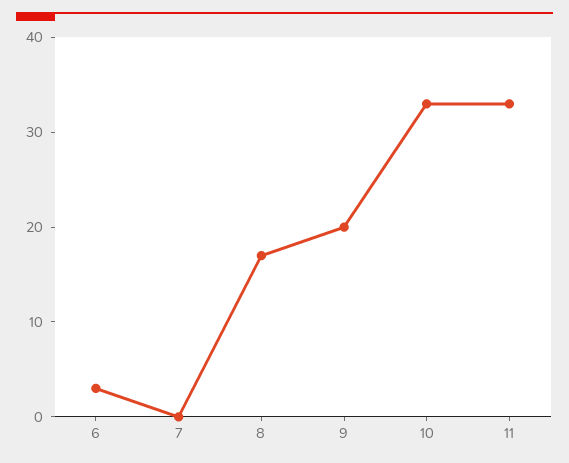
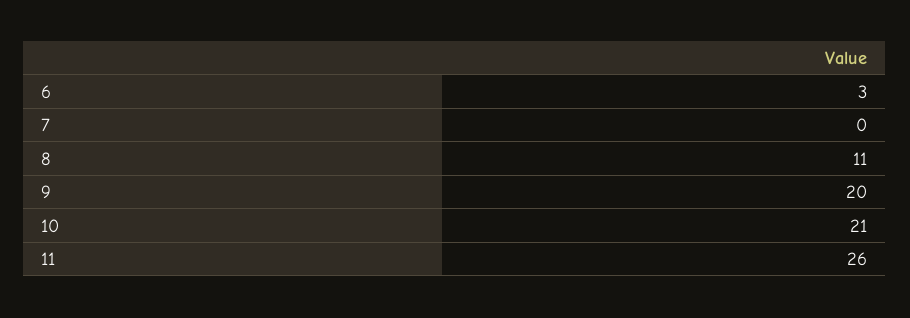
8: 17 -> 11
10: 33 -> 21
11: 33 -> 26

